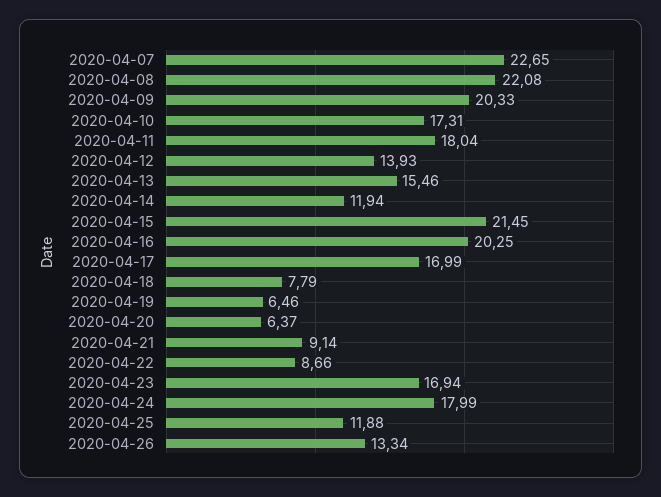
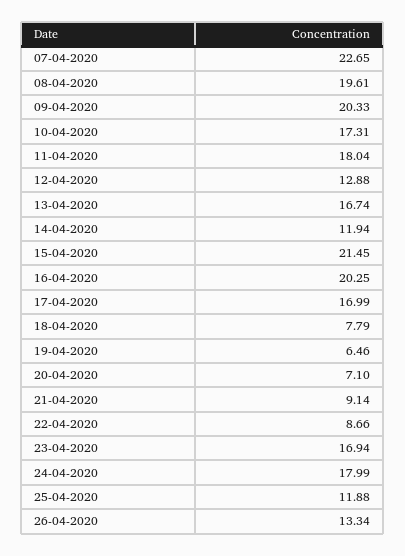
2020-04-08: 22.08 -> 19.61
2020-04-12: 13.93 -> 12.88
2020-04-13: 15.46 -> 16.74
2020-04-20: 6.37 -> 7.1

